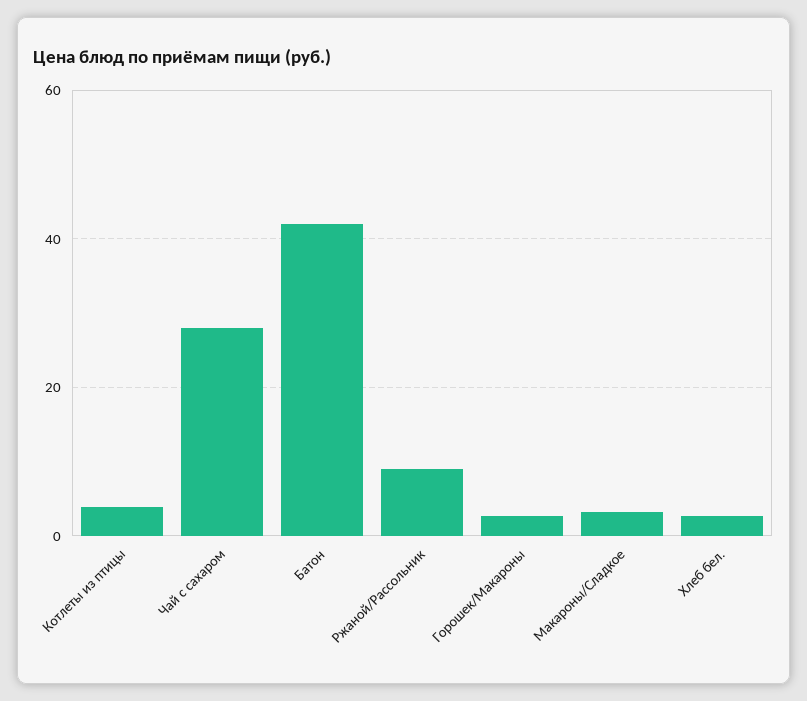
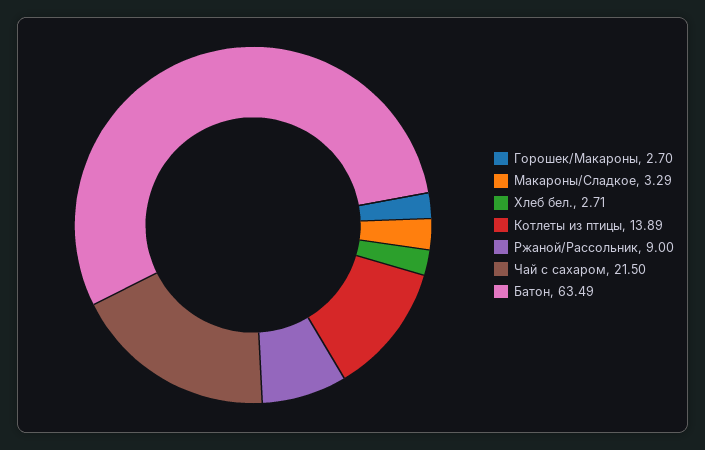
Котлеты из птицы: 4 -> 13.89
Чай с сахаром: 28 -> 21.5
Батон: 42 -> 63.49

